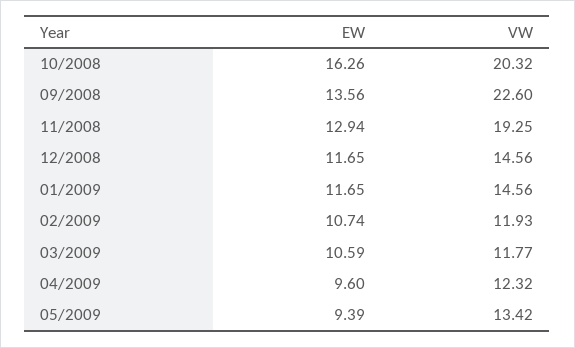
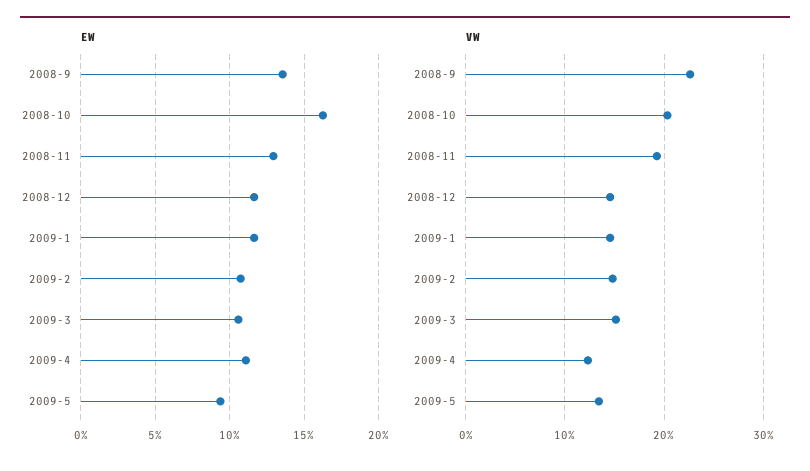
VW, 02/2009: 11.93 -> 15
VW, 03/2009: 11.77 -> 15
EW, 04/2009: 9.6 -> 11

